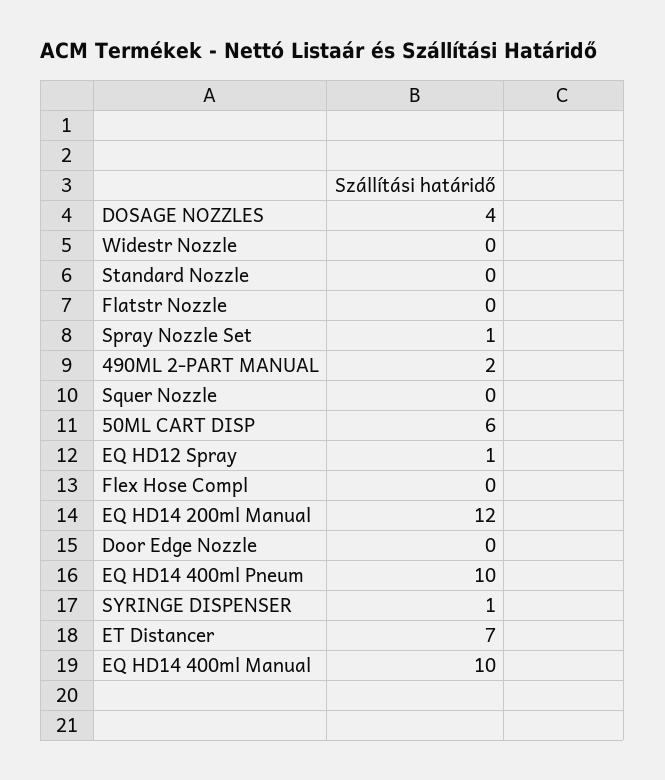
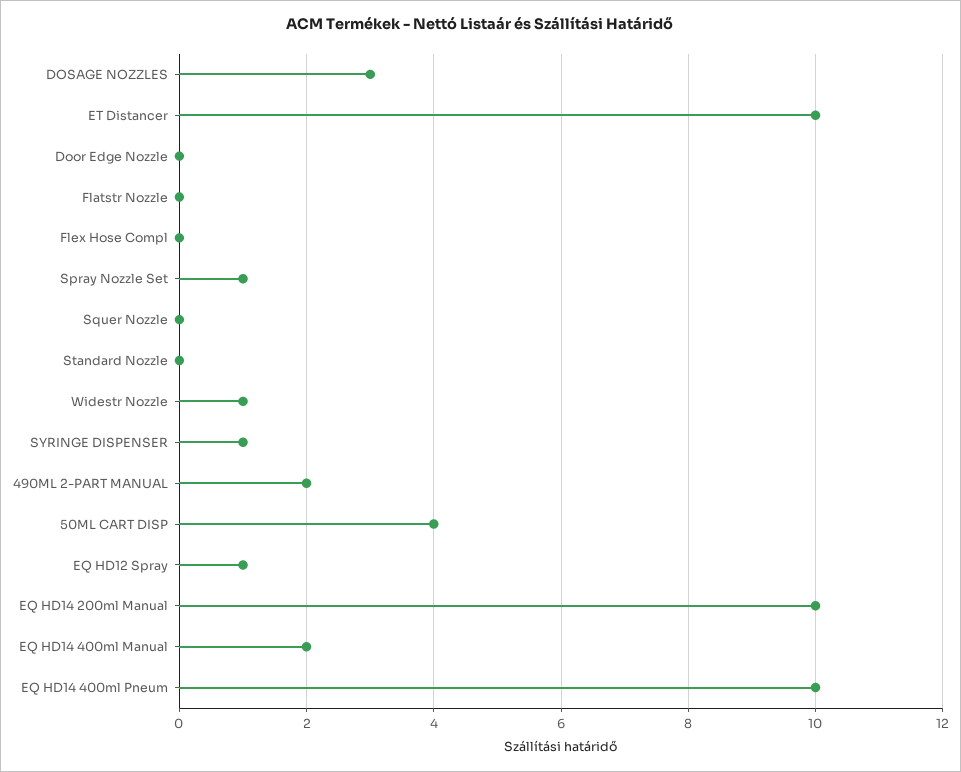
DOSAGE NOZZLES: 4 -> 3
Widestr Nozzle: 0 -> 1
50ML CART DISP: 6 -> 4
EQ HD14 200ml Manual: 12 -> 10
ET Distancer: 7 -> 10
EQ HD14 400ml Manual: 10 -> 2

